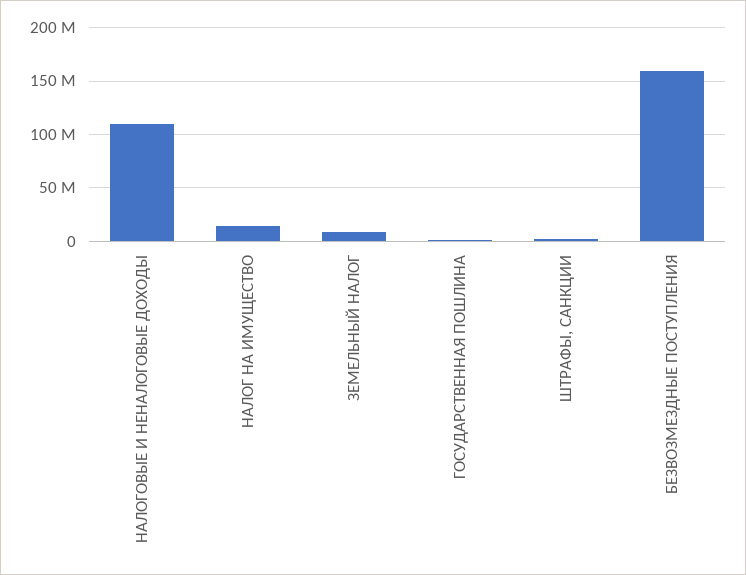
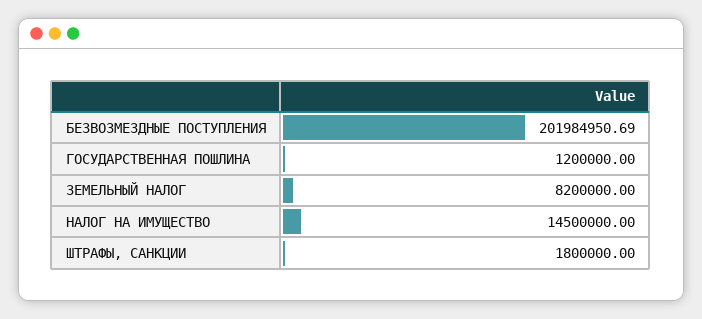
НАЛОГОВЫЕ И НЕНАЛОГОВЫЕ ДОХОДЫ: 110000000 -> none
БЕЗВОЗМЕЗДНЫЕ ПОСТУПЛЕНИЯ: 160000000 -> 201984950.69

